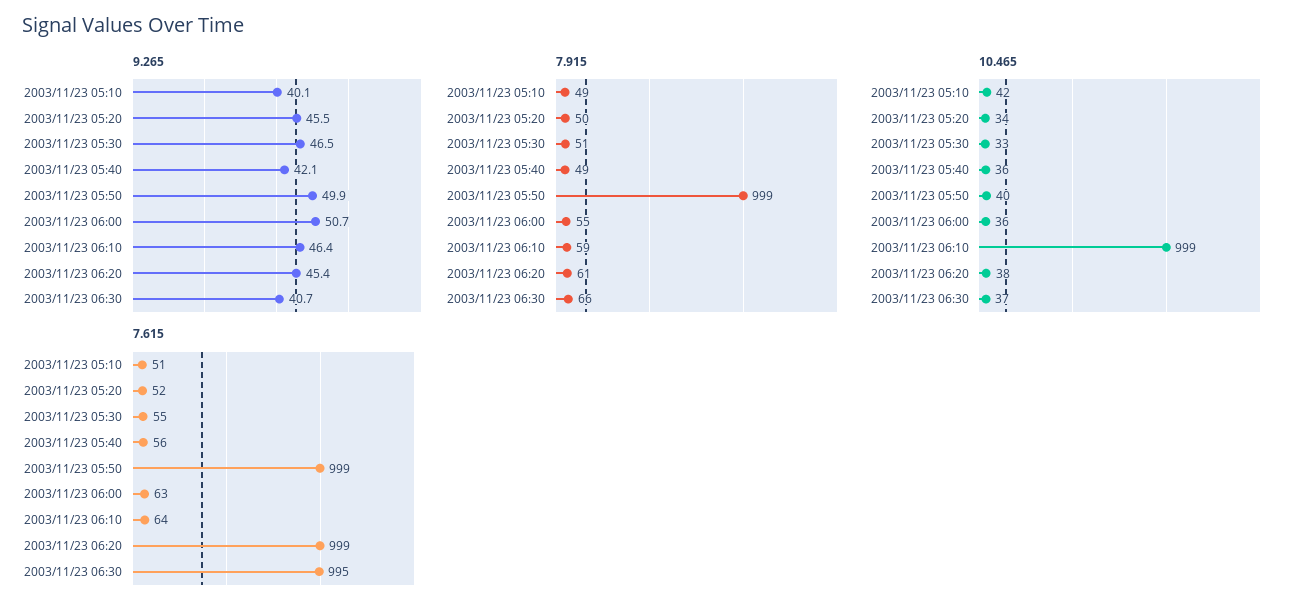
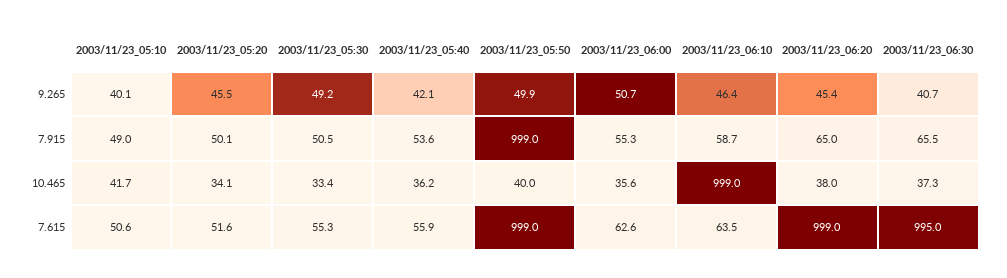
9.265, 2003/11/23 05:30: 46.5 -> 49.2
7.915, 2003/11/23 05:40: 49 -> 53.6
7.915, 2003/11/23 06:20: 61 -> 65

